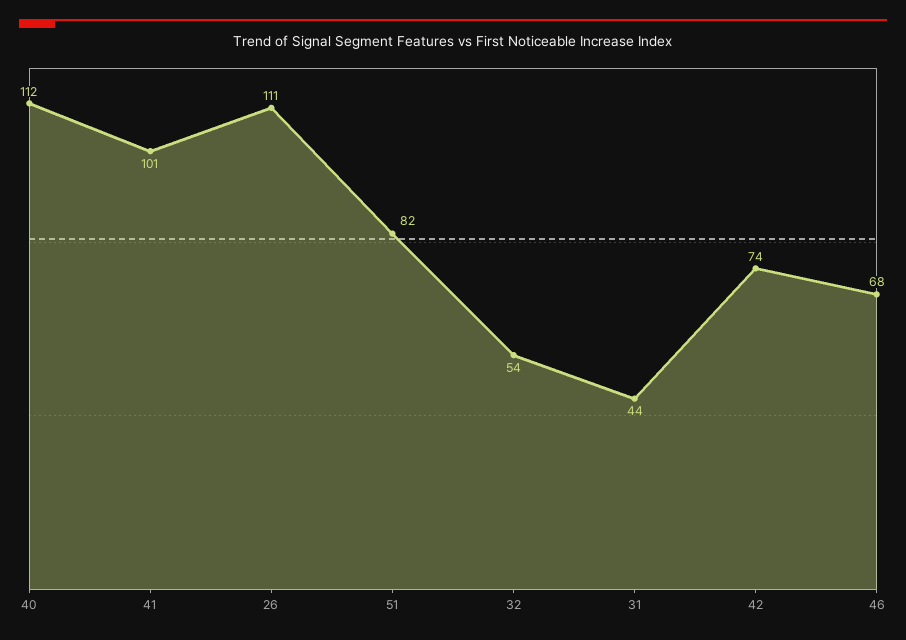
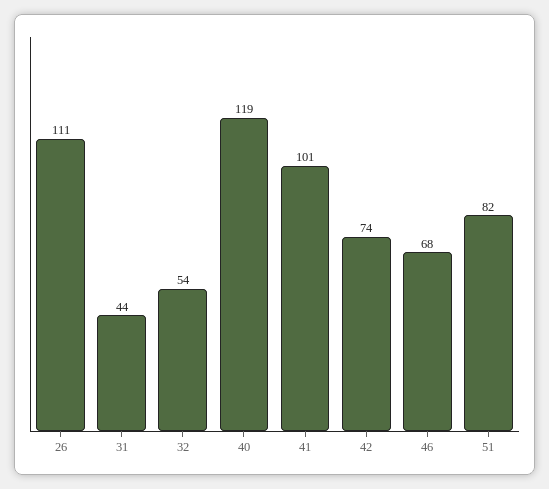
40: 112 -> 119

